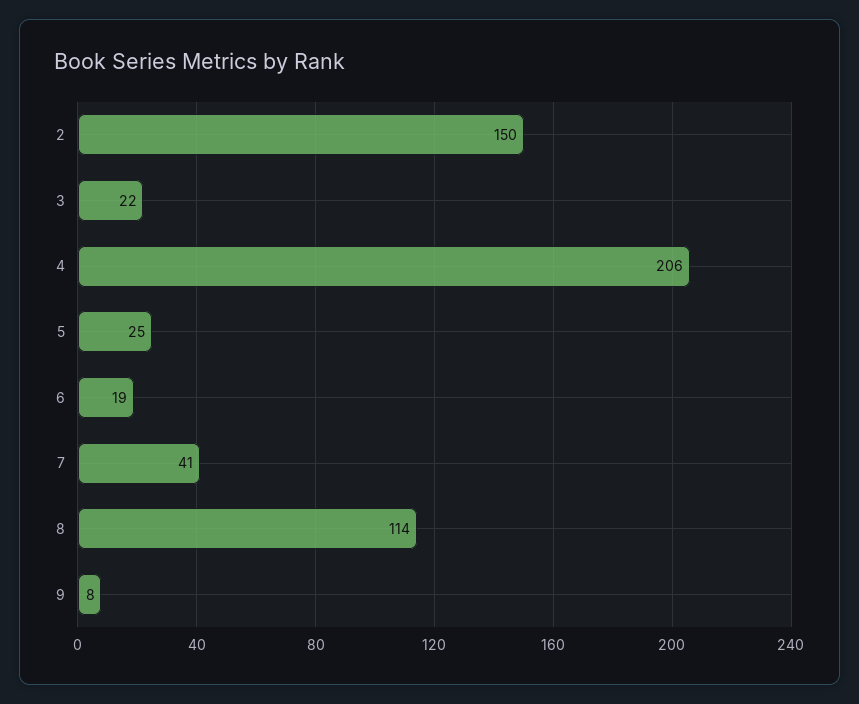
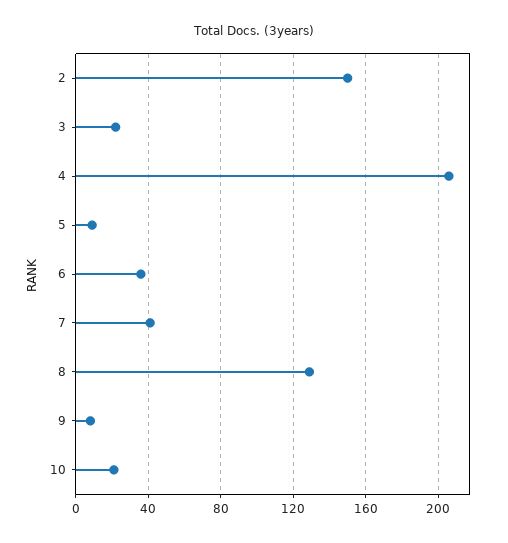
5: 25 -> 10
6: 19 -> 35
8: 114 -> 130
10: none -> 20

